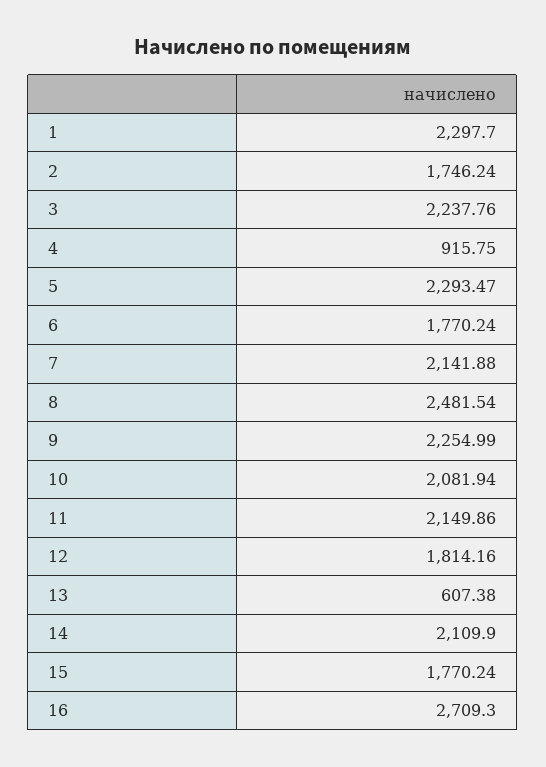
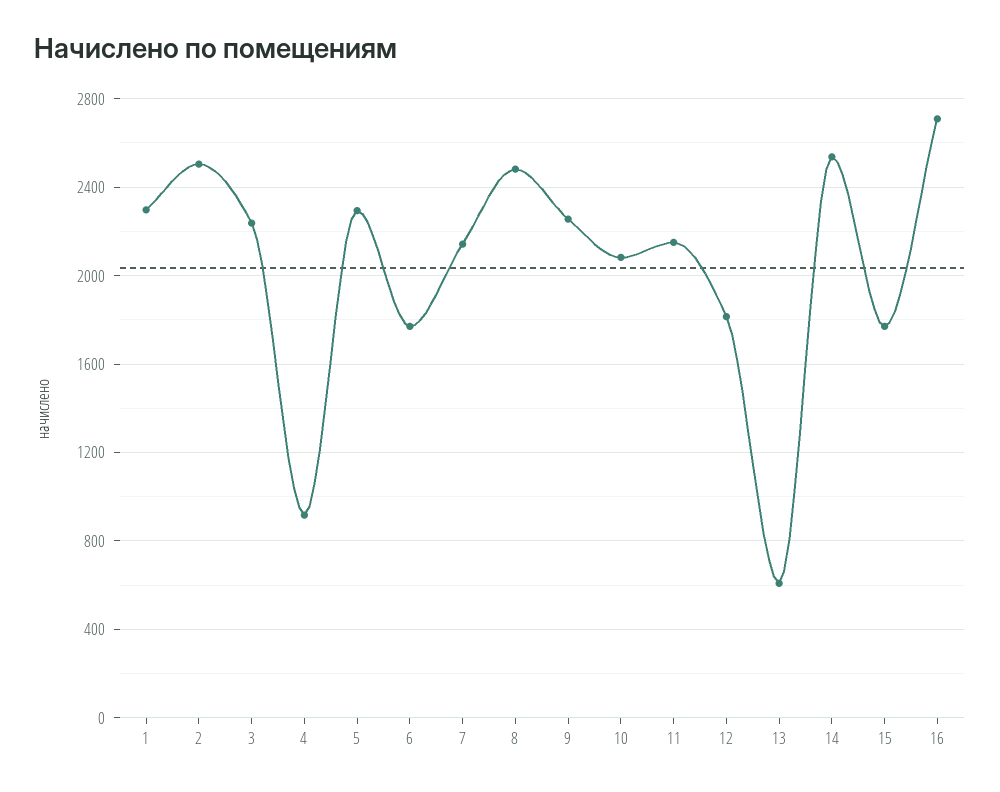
2: 1746.24 -> 2500
14: 2109.9 -> 2550

